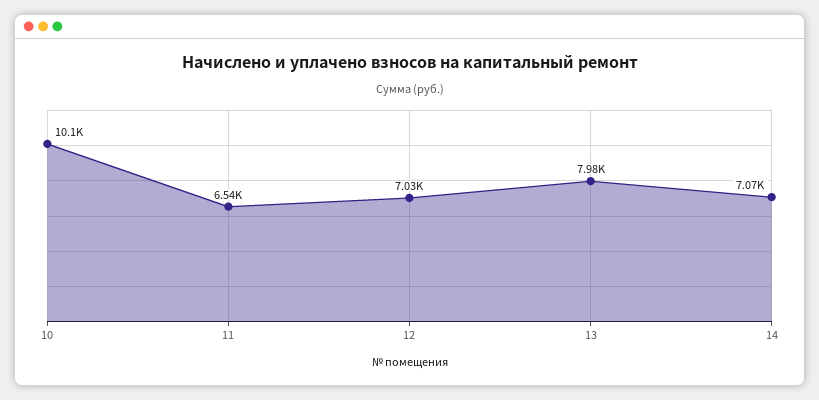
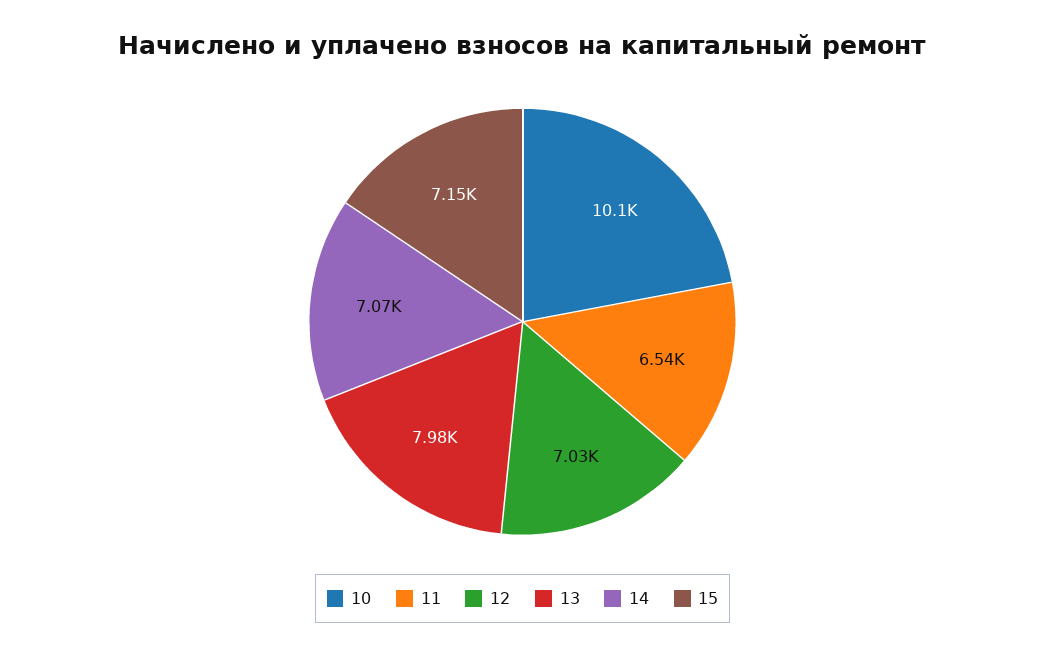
15: none -> 7150

